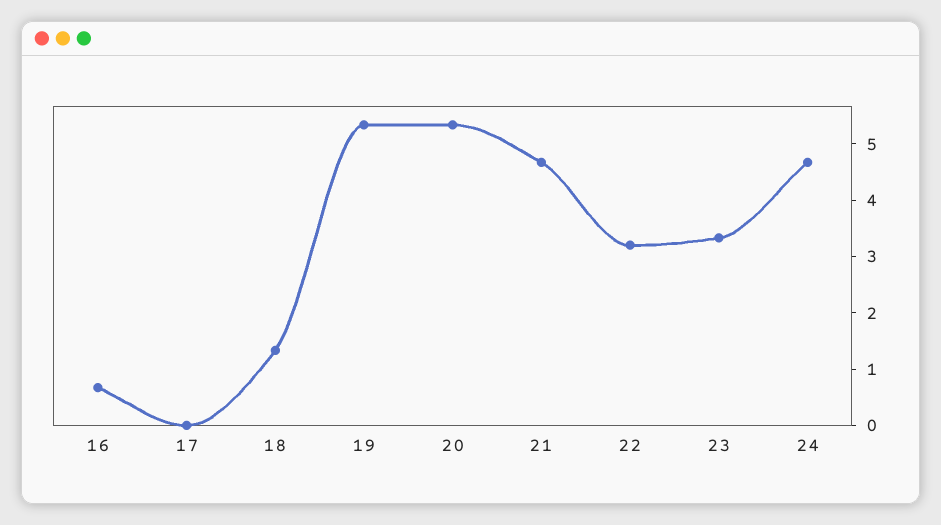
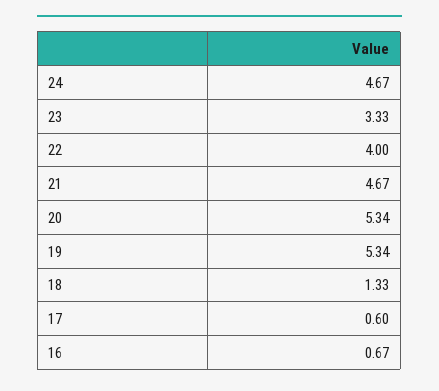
17: 0 -> 0.6
22: 3.2 -> 4

